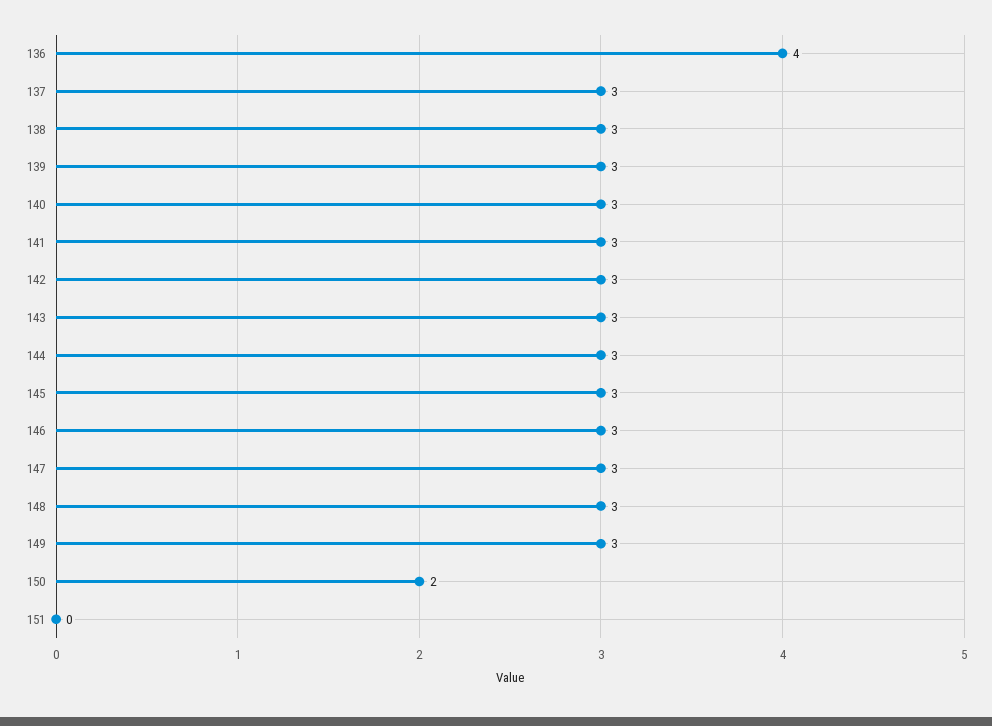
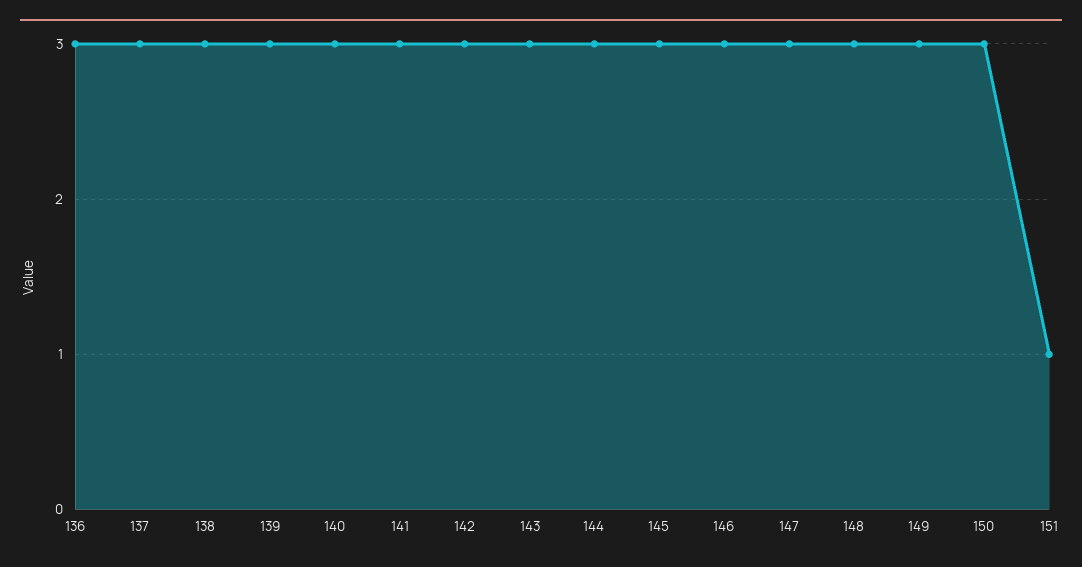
136: 4 -> 3
150: 2 -> 3
151: 0 -> 1

